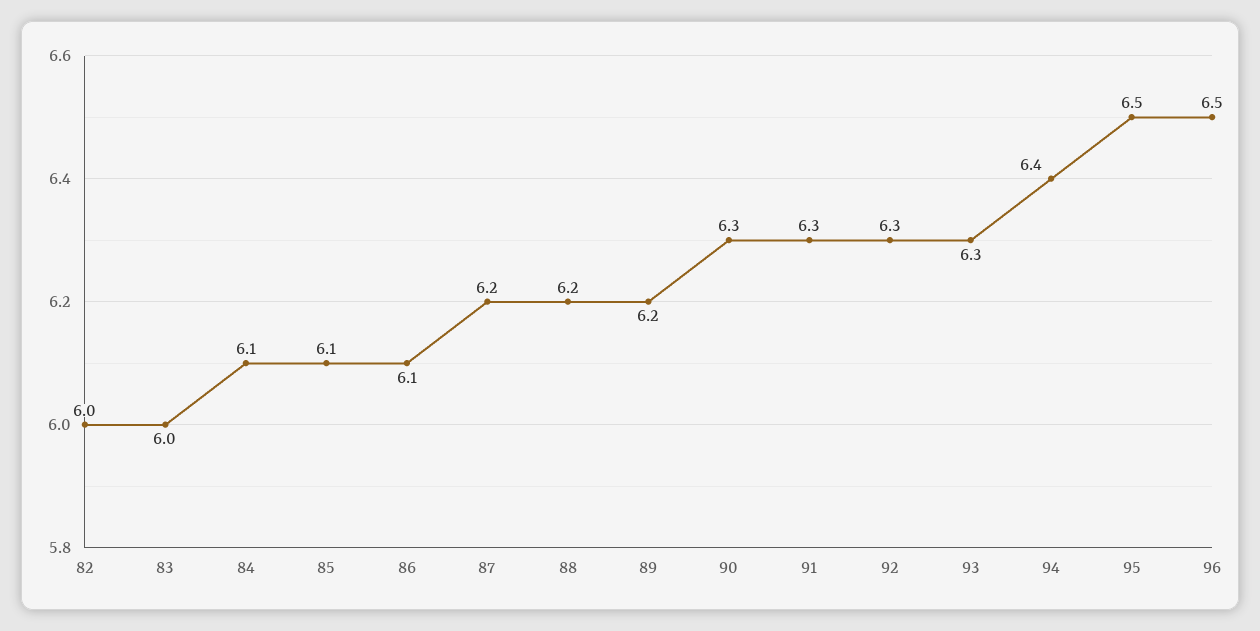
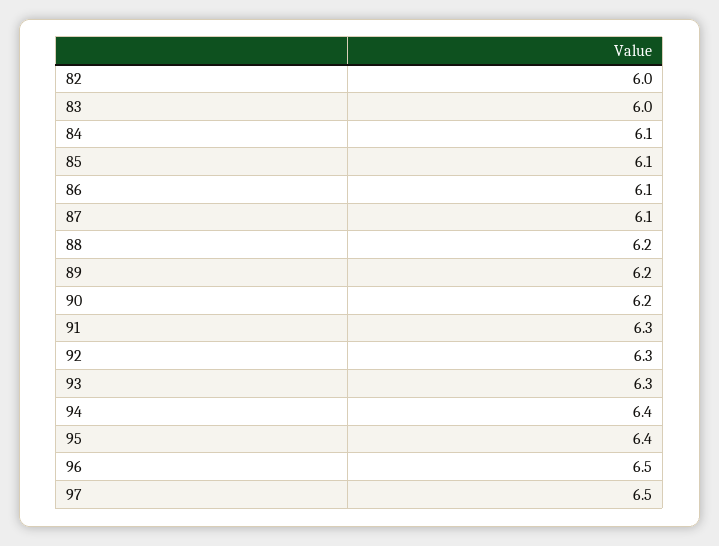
87: 6.2 -> 6.1
90: 6.3 -> 6.2
95: 6.5 -> 6.4
97: none -> 6.5

